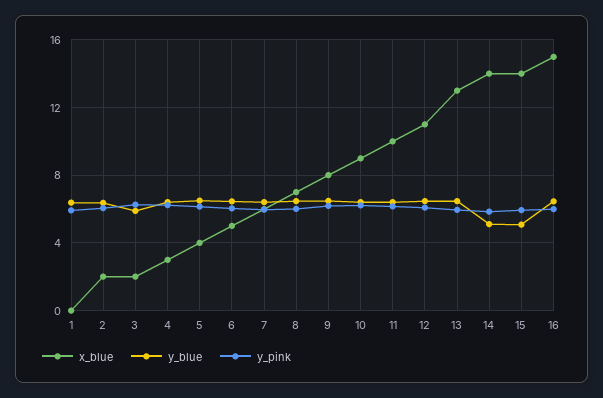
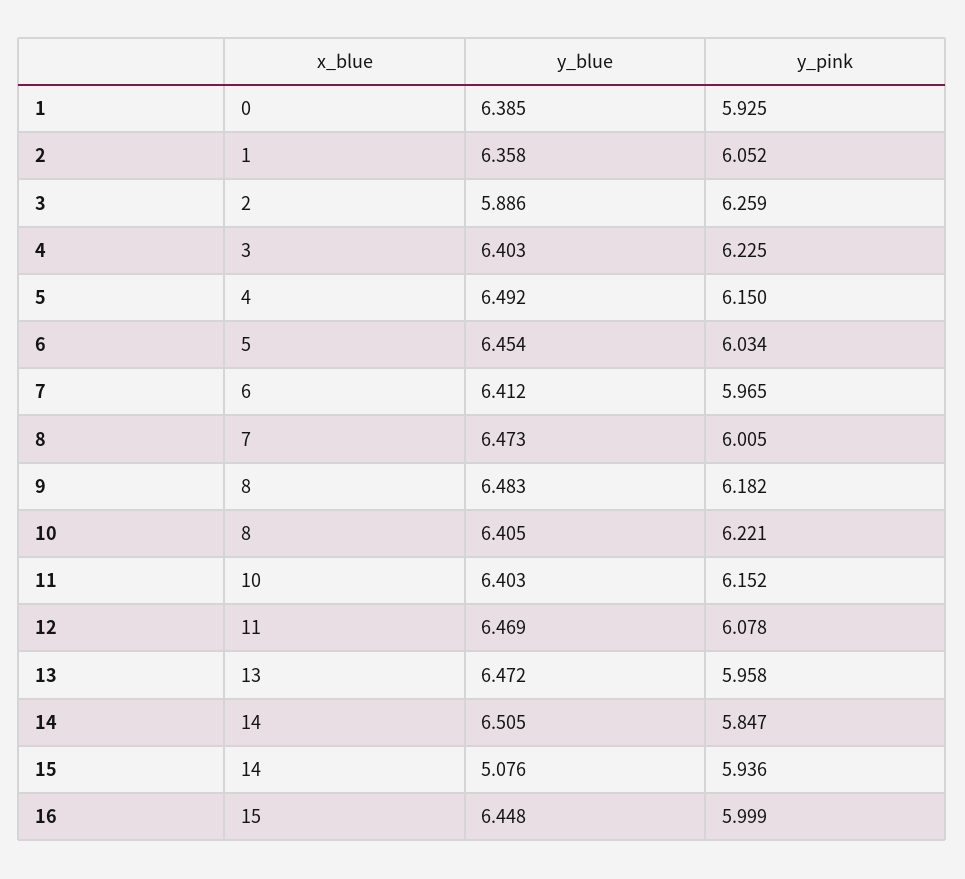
x_blue, 2: 2 -> 1
x_blue, 10: 9 -> 8
y_blue, 14: 5 -> 6.505

